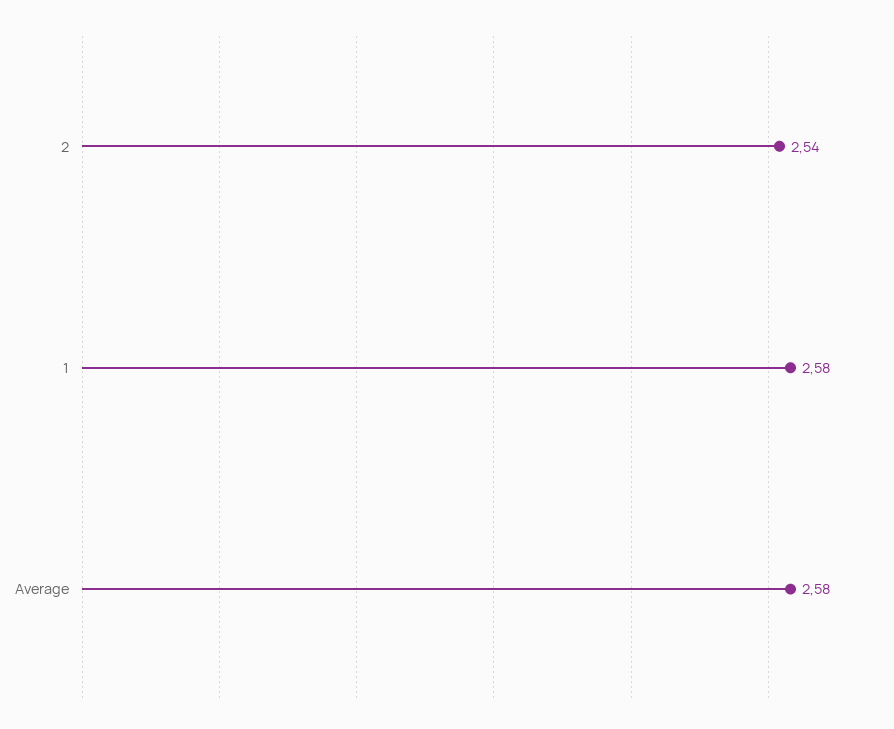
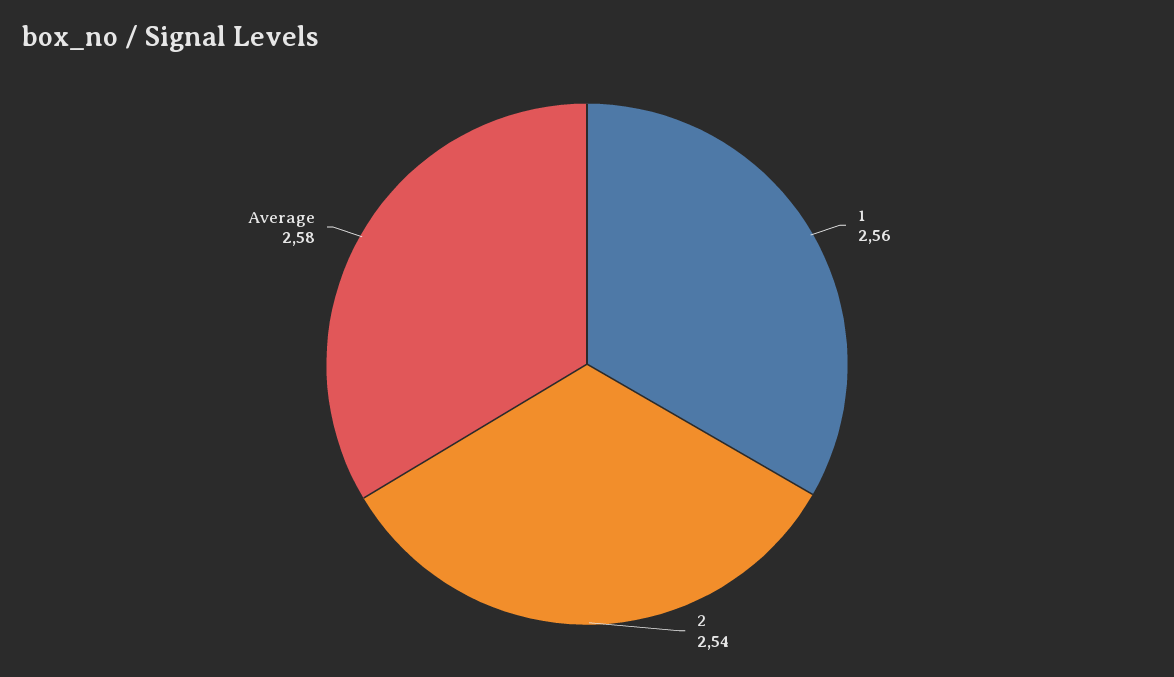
1: 2.58 -> 2.56

